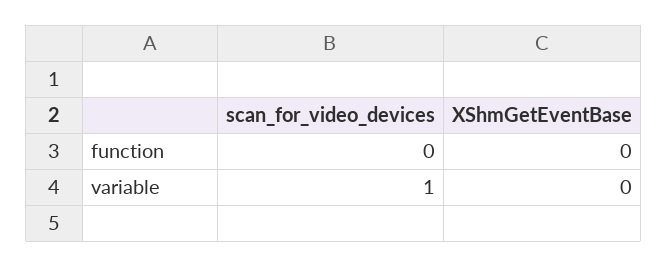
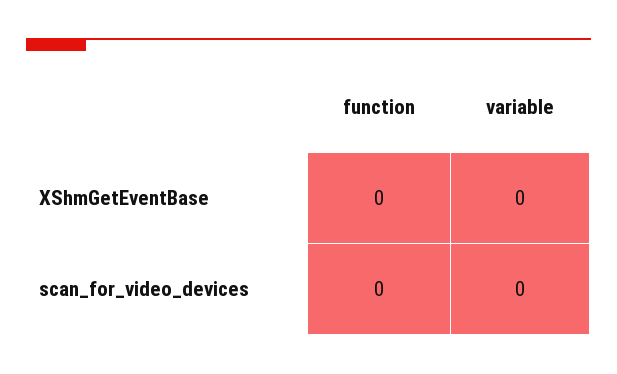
scan_for_video_devices, variable: 1 -> 0

